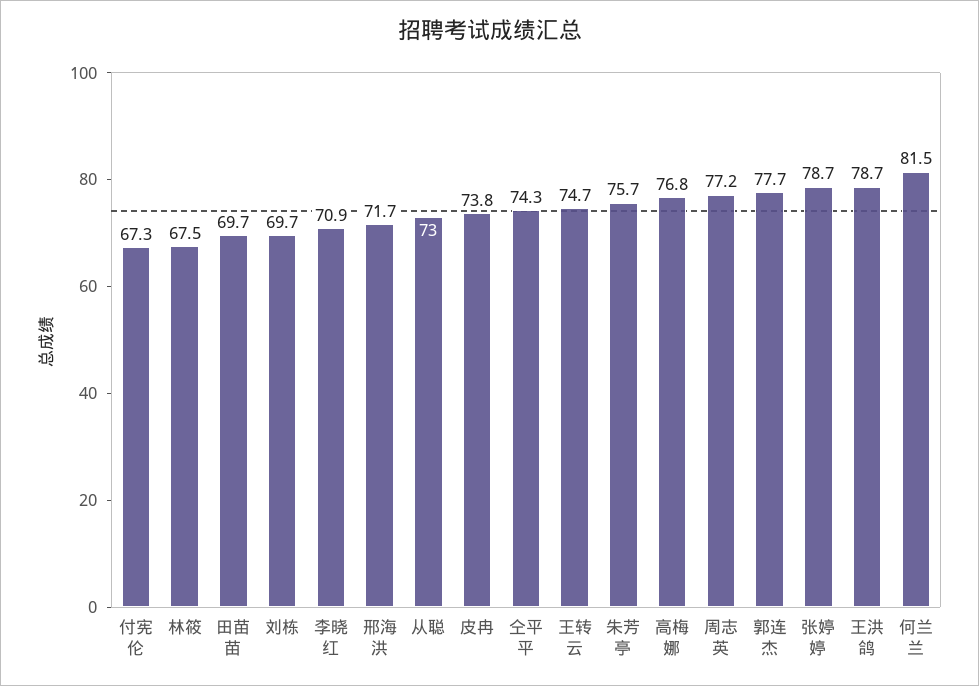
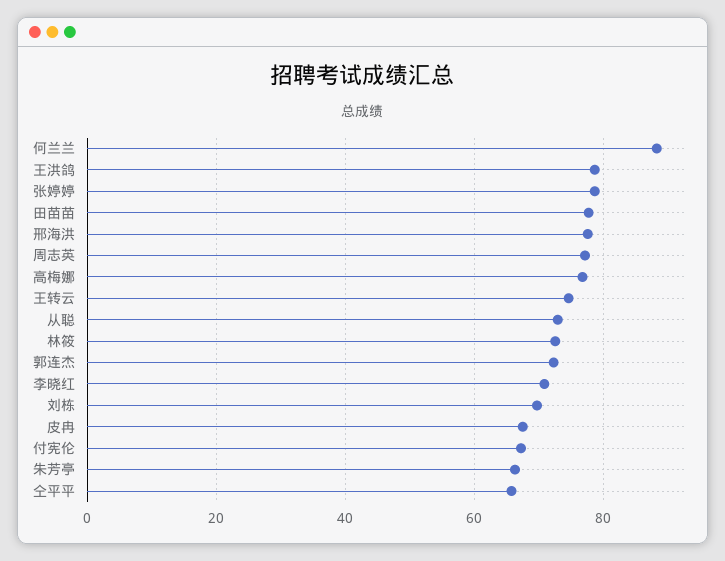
林筱: 67.5 -> 72
田苗苗: 69.7 -> 78
邢海洪: 71.7 -> 78
皮冉: 73.8 -> 68
仝平平: 74.3 -> 66
朱芳亭: 75.7 -> 66
郭连杰: 77.7 -> 72
何兰兰: 81.5 -> 88

